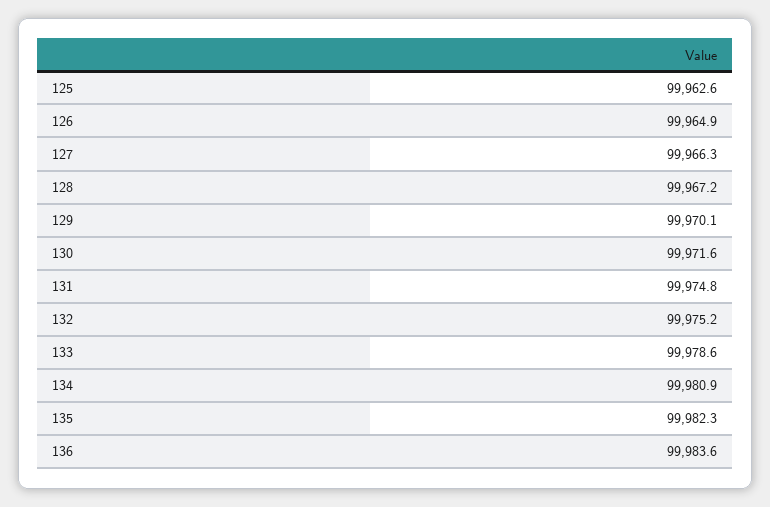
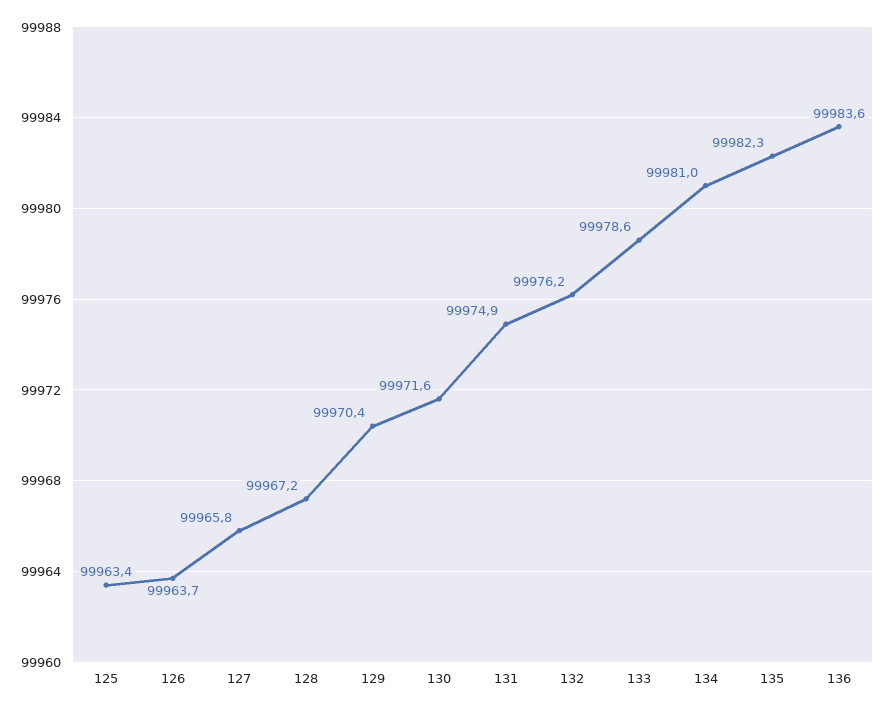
125: 99962.6 -> 99963.4
126: 99964.9 -> 99963.7
127: 99966.3 -> 99965.8
129: 99970.1 -> 99970.4
131: 99974.8 -> 99974.9
132: 99975.2 -> 99976.2
134: 99980.9 -> 99981

